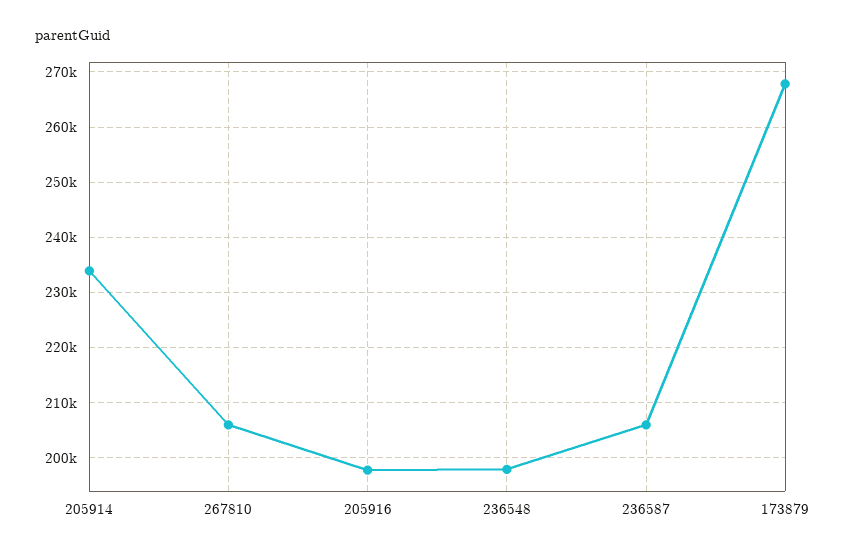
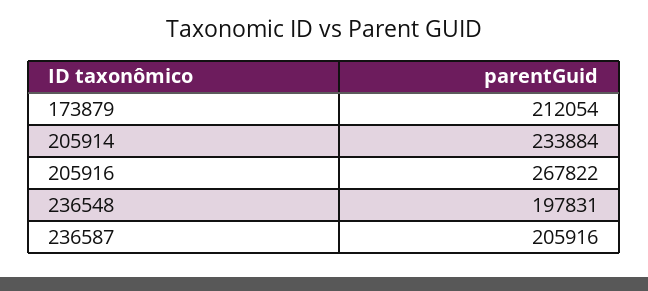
267810: 206000 -> none
205916: 198000 -> 267822
173879: 268000 -> 212054

